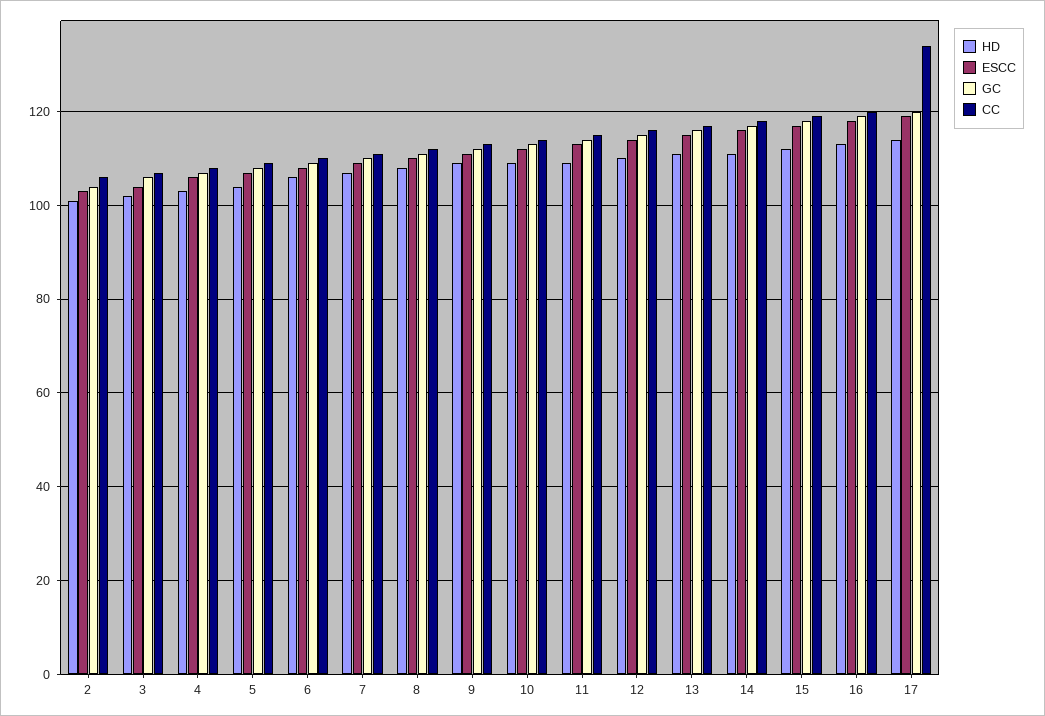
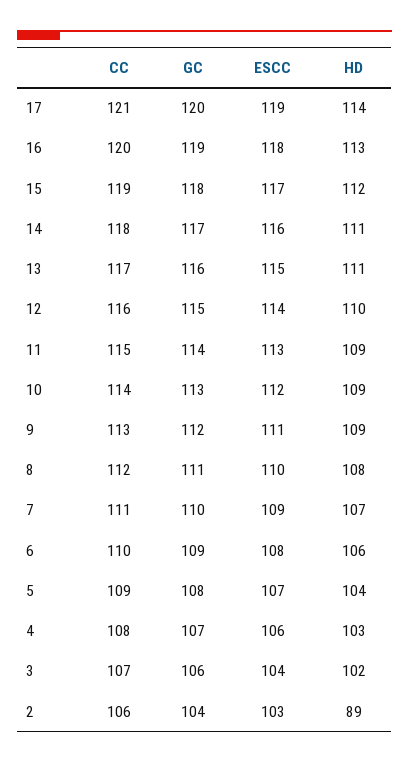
HD, 2: 100 -> 89
CC, 17: 135 -> 121

